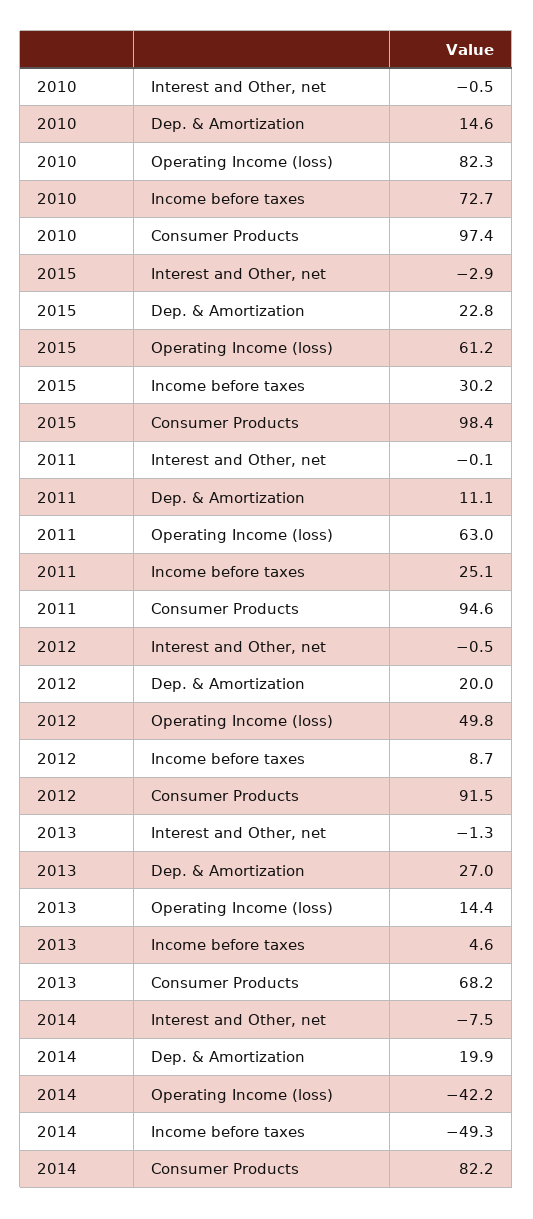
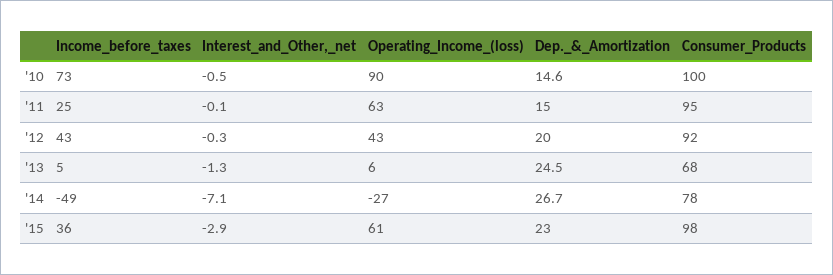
2010, Operating Income (loss): 82.3 -> 90
2010, Consumer Products: 97.4 -> 100
2015, Dep. & Amortization: 22.8 -> 23
2015, Income before taxes: 30.2 -> 36
2011, Dep. & Amortization: 11.1 -> 15
2012, Interest and Other, net: -0.5 -> -0.3
2012, Operating Income (loss): 49.8 -> 43
2012, Income before taxes: 8.7 -> 43
2013, Dep. & Amortization: 27 -> 24.5
2013, Operating Income (loss): 14.4 -> 6
2014, Interest and Other, net: -7.5 -> -7.1
2014, Dep. & Amortization: 19.9 -> 26.7
2014, Operating Income (loss): -42.2 -> -27
2014, Consumer Products: 82.2 -> 78

